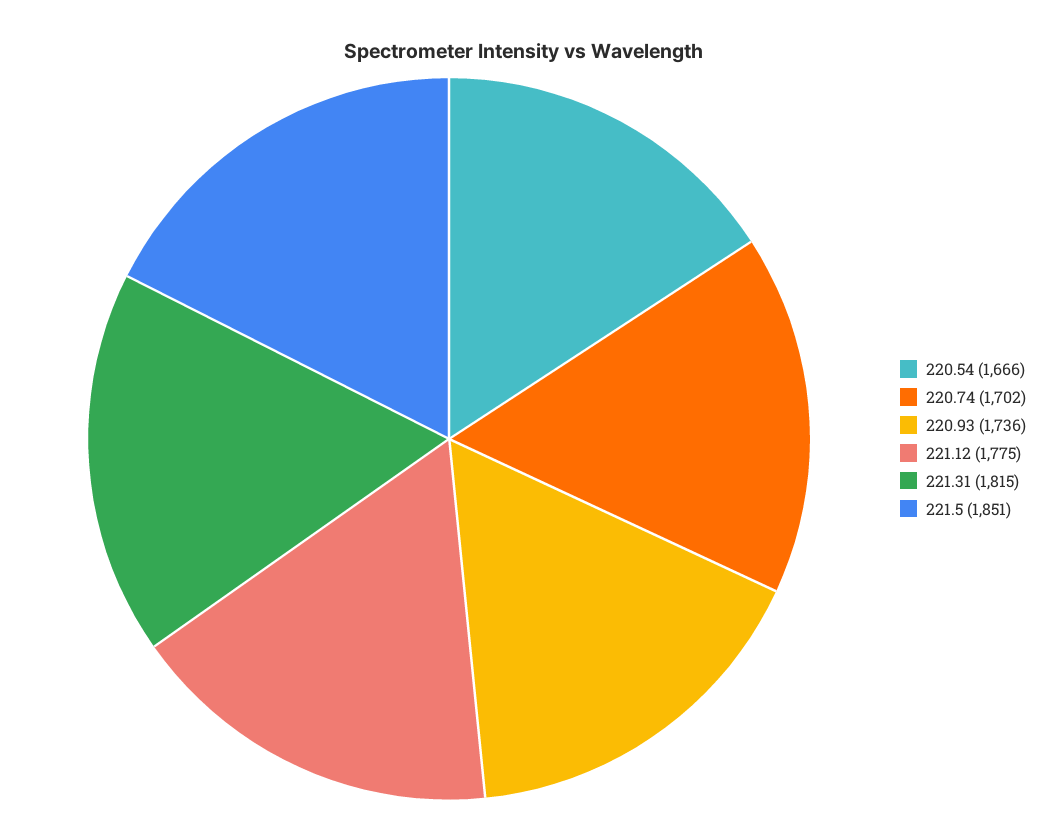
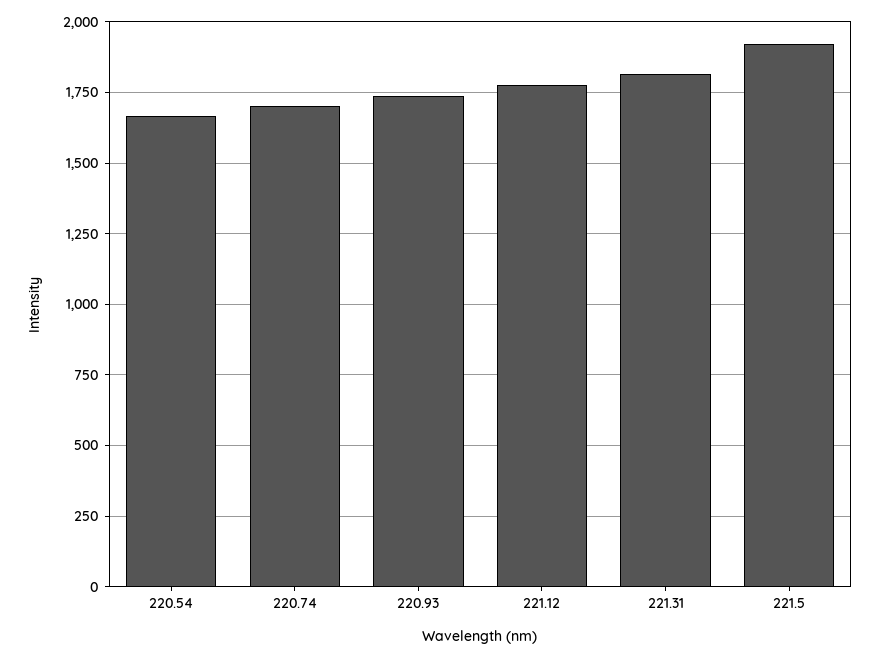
221.5: 1851 -> 1925

